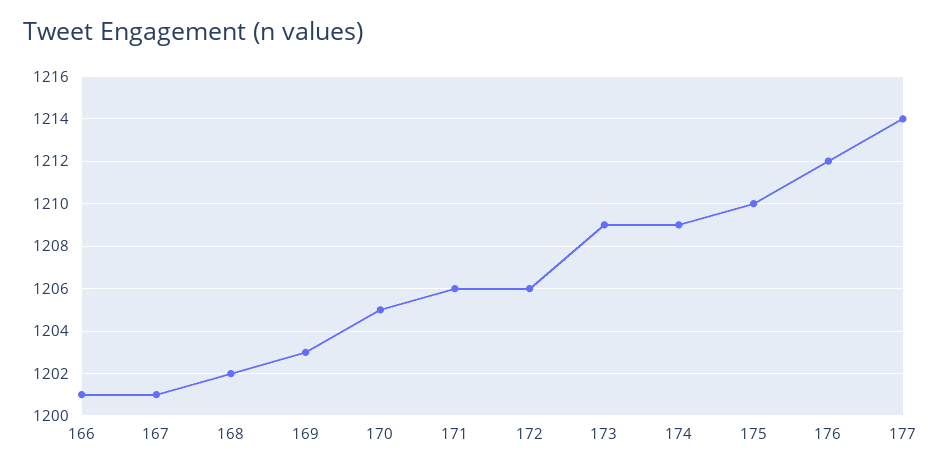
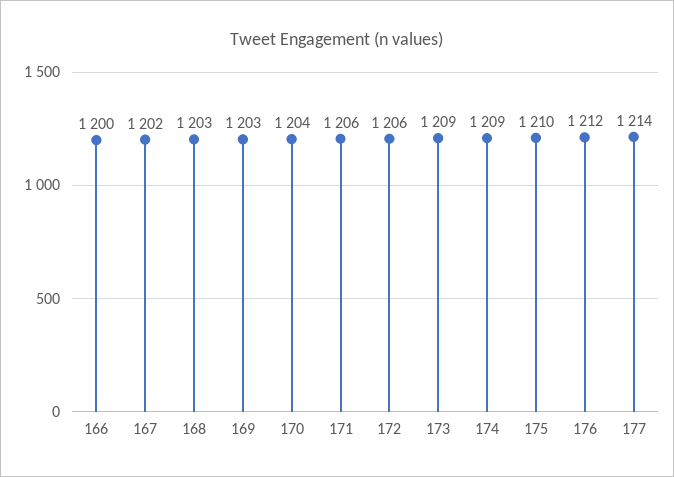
166: 1201 -> 1200
167: 1201 -> 1202
168: 1202 -> 1203
170: 1205 -> 1204

